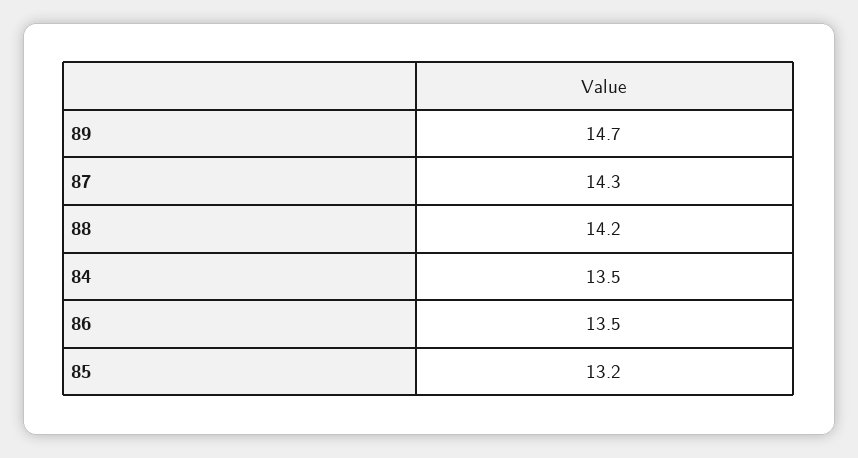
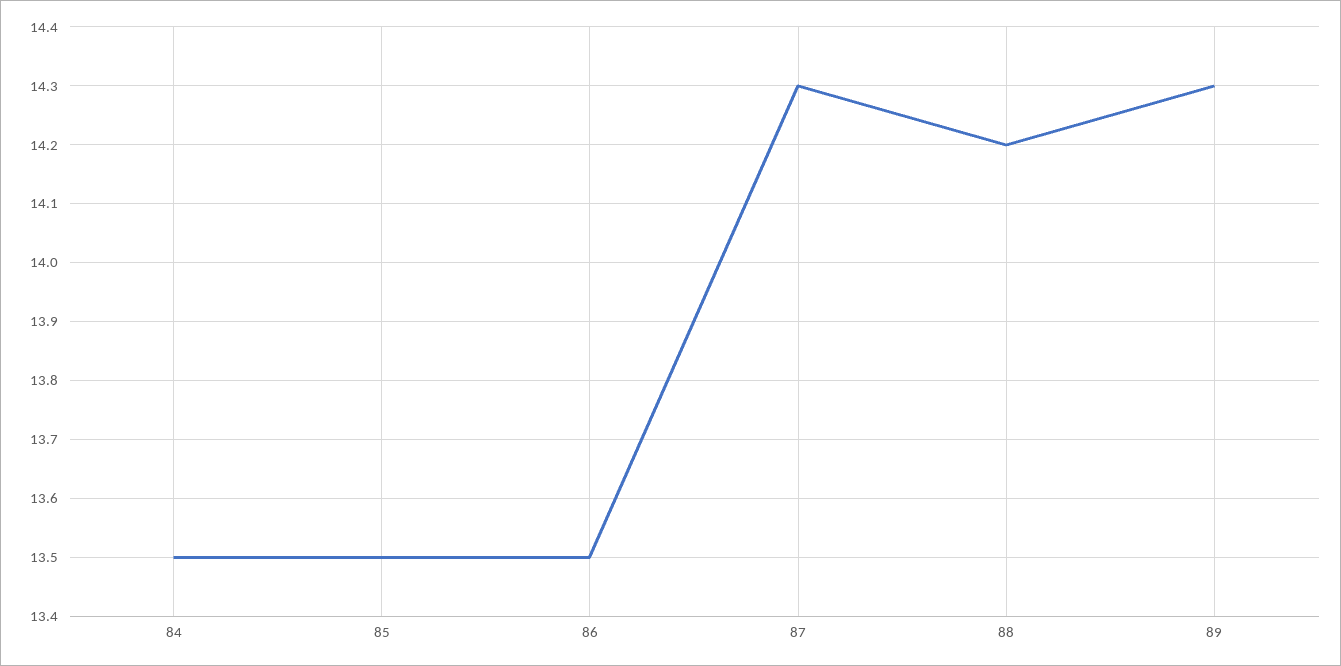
89: 14.7 -> 14.3
85: 13.2 -> 13.5

